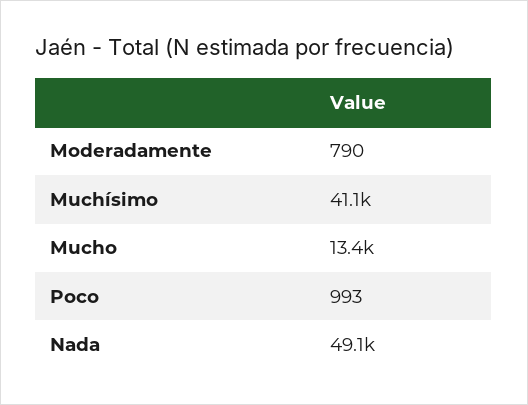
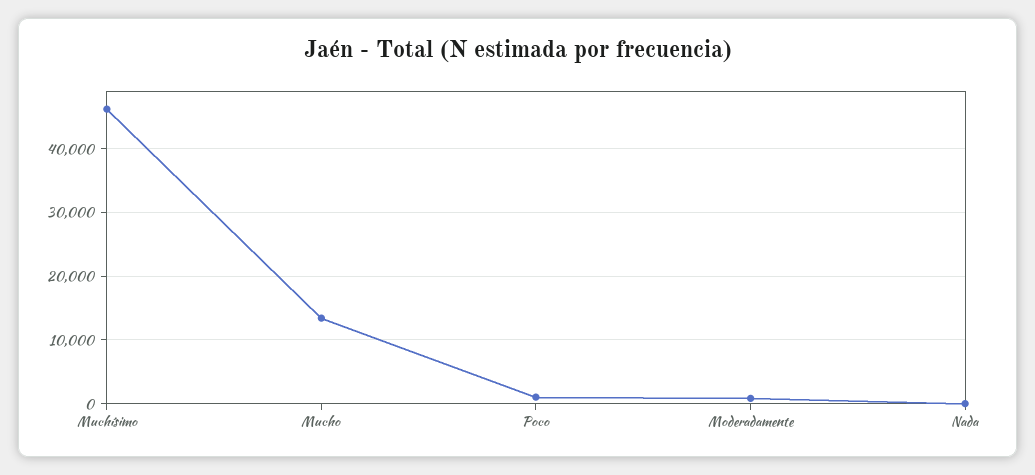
Muchísimo: 41100 -> 46000
Nada: 49100 -> 0

